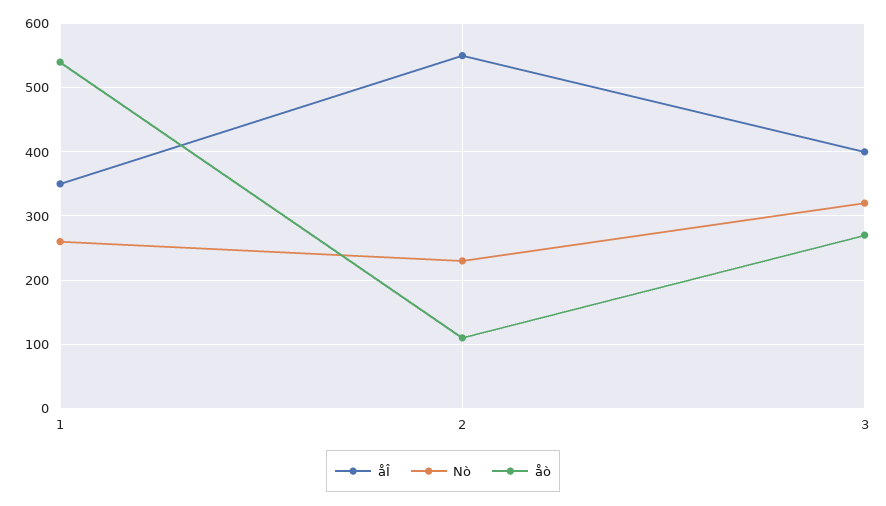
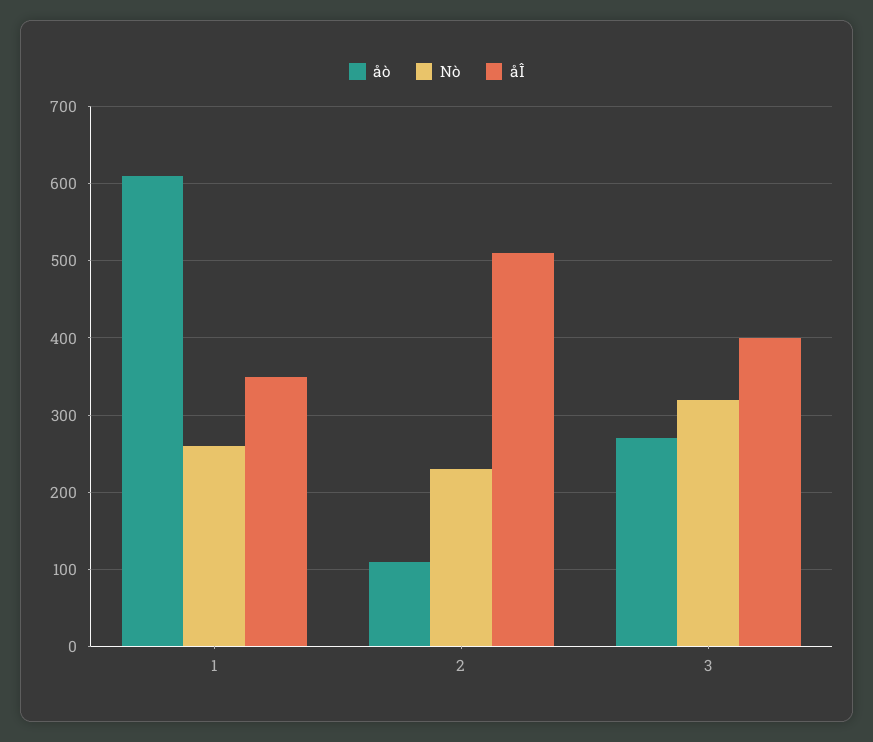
åò, 1: 540 -> 610
åÎ, 2: 550 -> 510

